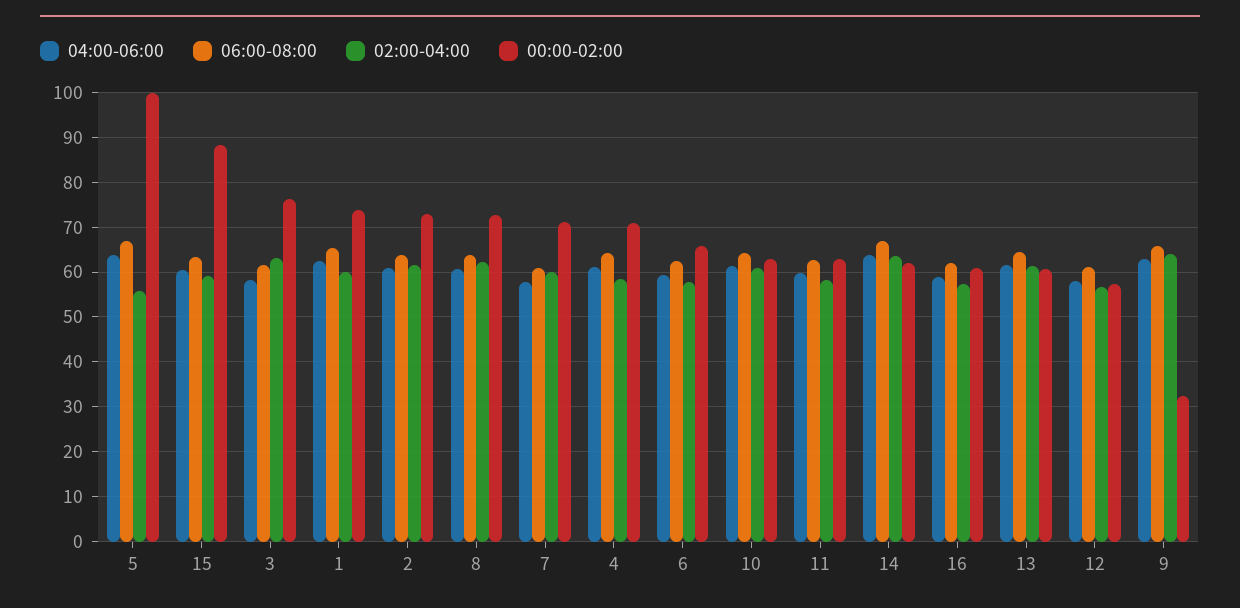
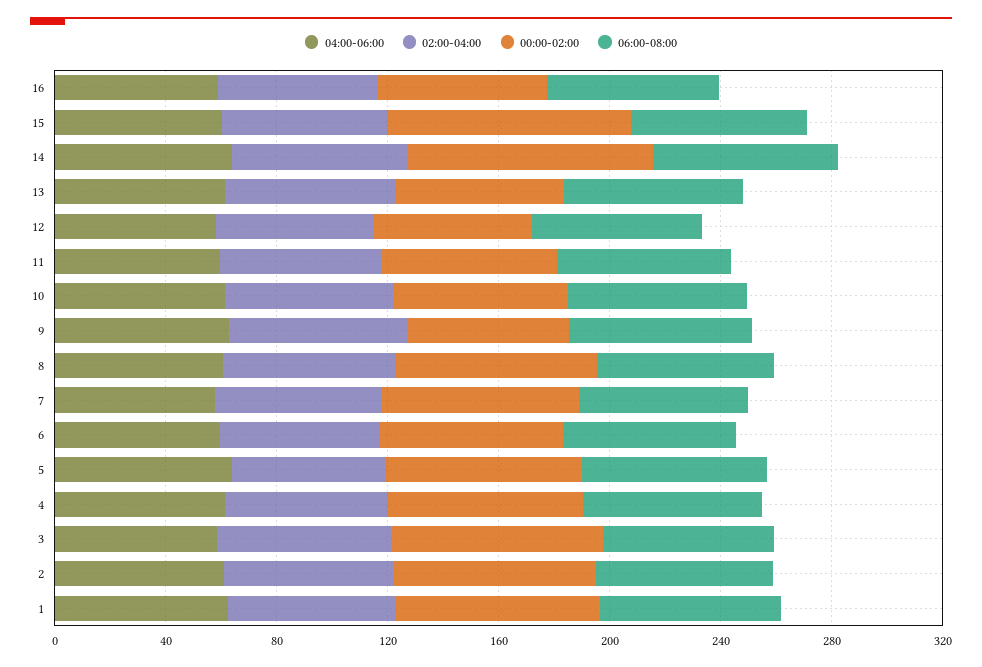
00:00-02:00, 5: 100 -> 70
00:00-02:00, 14: 62 -> 90
00:00-02:00, 9: 32 -> 60

